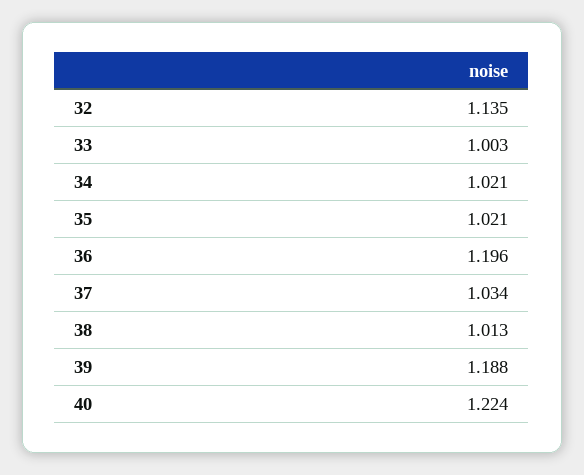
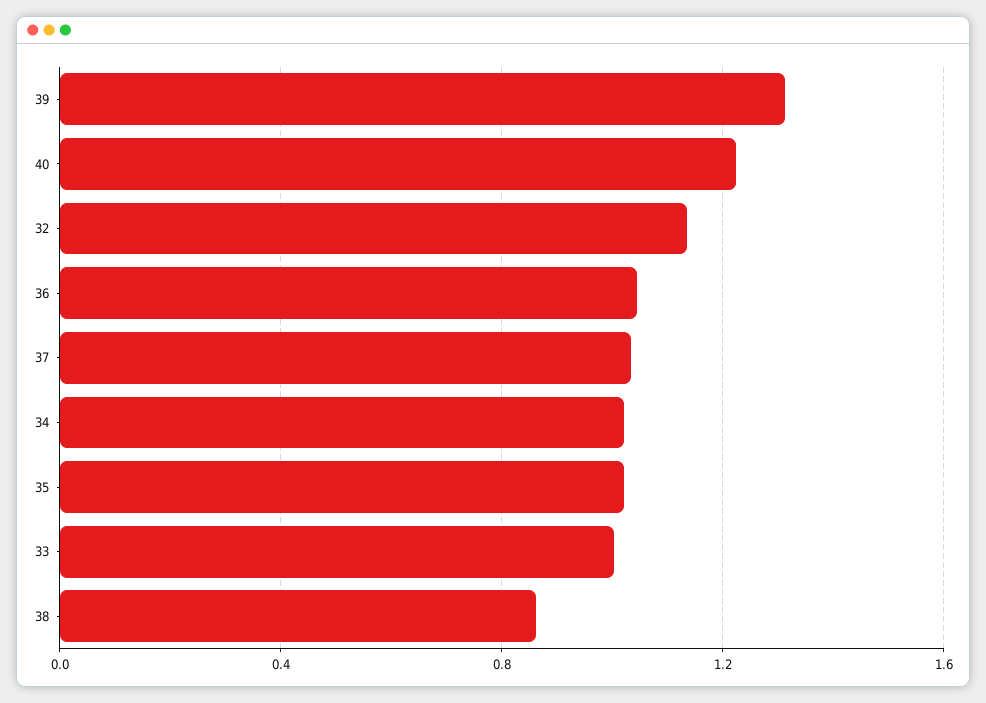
36: 1.196 -> 1.05
38: 1.013 -> 0.85
39: 1.188 -> 1.3

